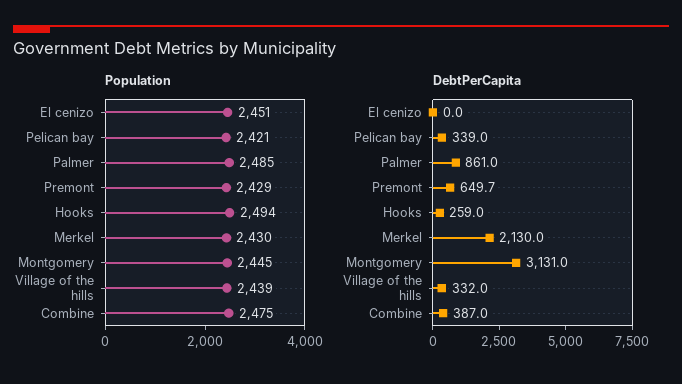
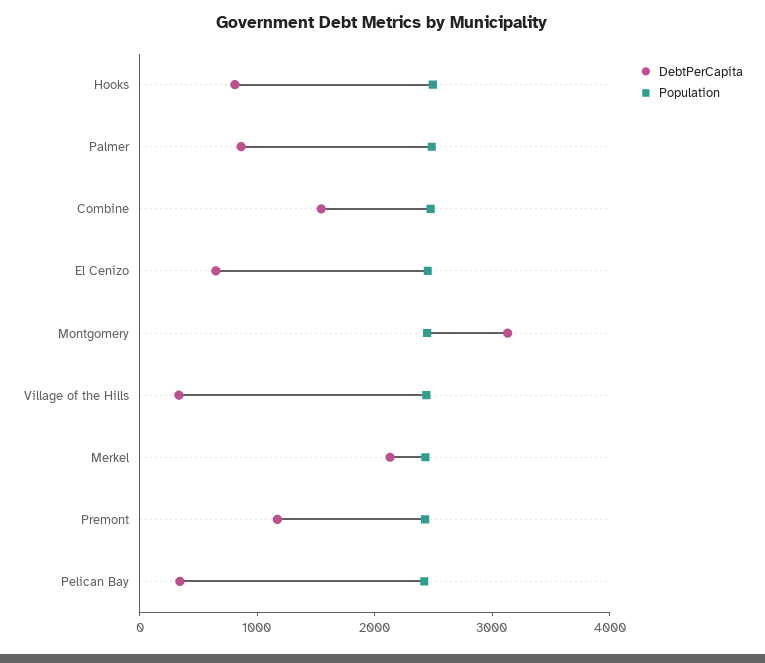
DebtPerCapita, El cenizo: 0 -> 600
DebtPerCapita, Premont: 649.7 -> 1200
DebtPerCapita, Hooks: 259 -> 800
DebtPerCapita, Combine: 387 -> 1600

